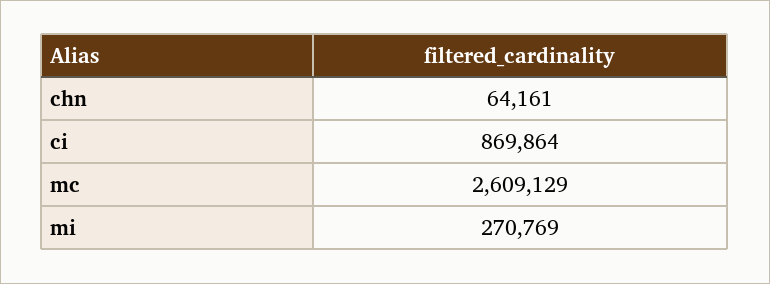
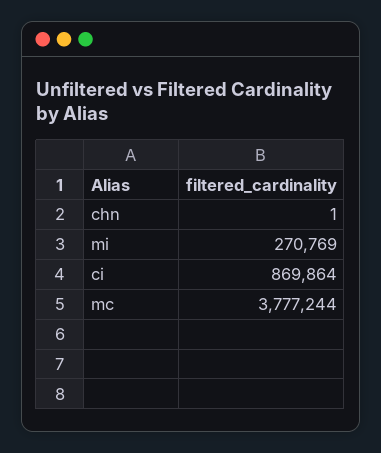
chn: 64161 -> 1
mc: 2609129 -> 3777244

